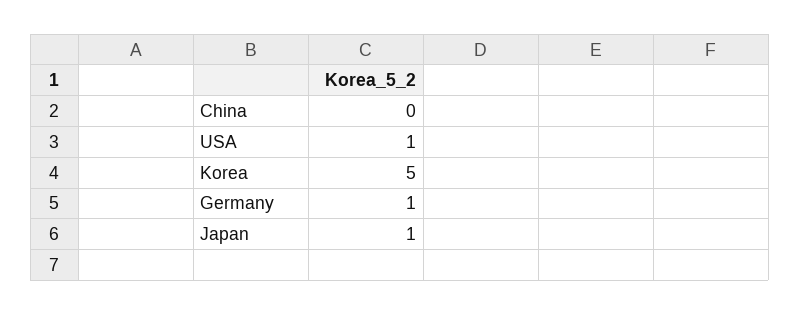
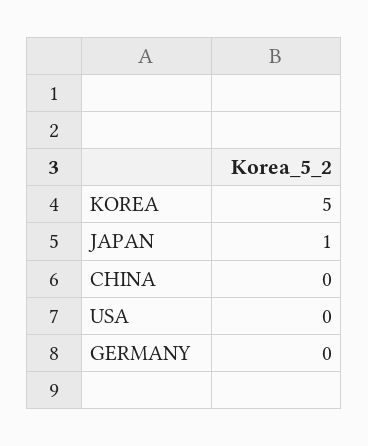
USA: 1 -> 0
Germany: 1 -> 0

